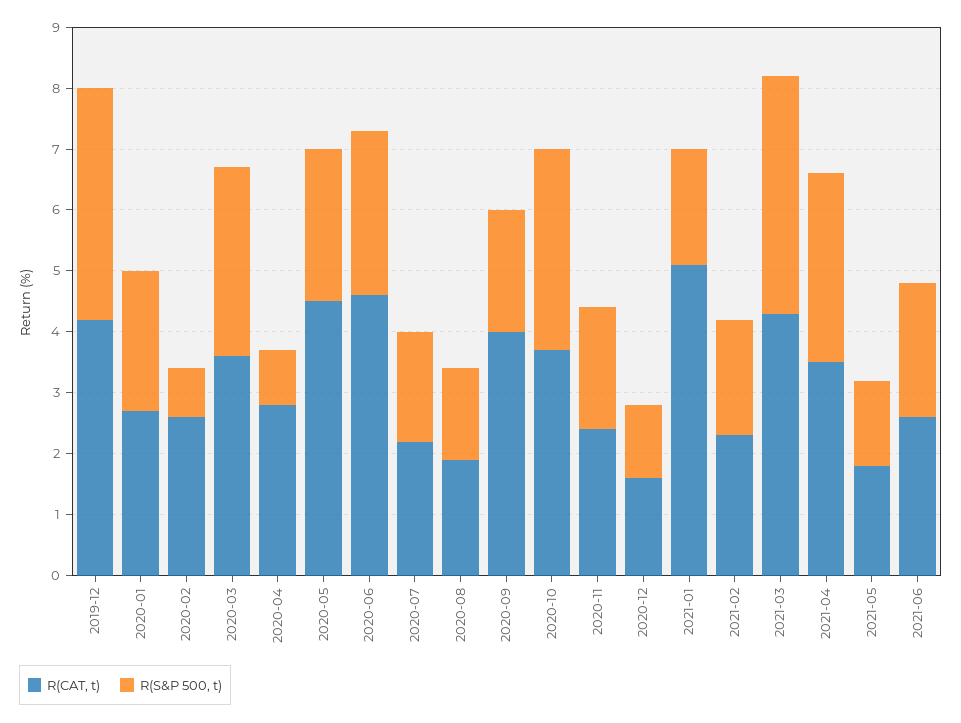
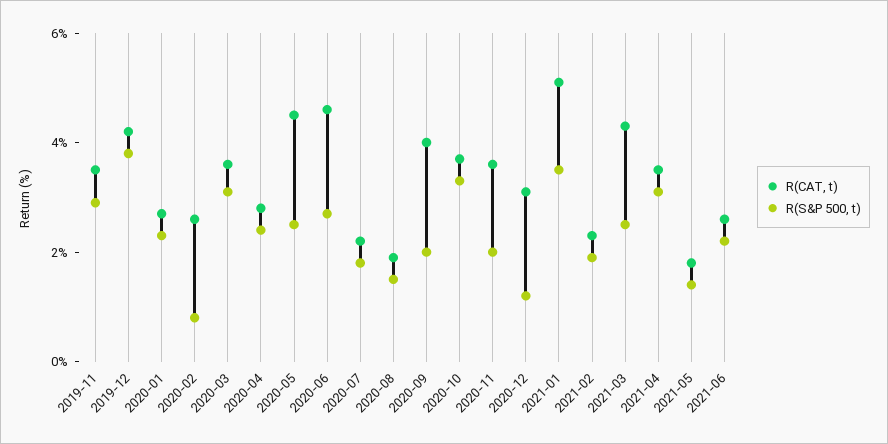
R(S&P 500, t), 2020-04: 1 -> 2.5
R(CAT, t), 2020-11: 2.5 -> 3.5
R(CAT, t), 2020-12: 1.5 -> 3
R(S&P 500, t), 2021-01: 2 -> 3.5
R(S&P 500, t), 2021-03: 4 -> 2.5
R(CAT, t), 2019-11: none -> 3.5
R(S&P 500, t), 2019-11: none -> 3

